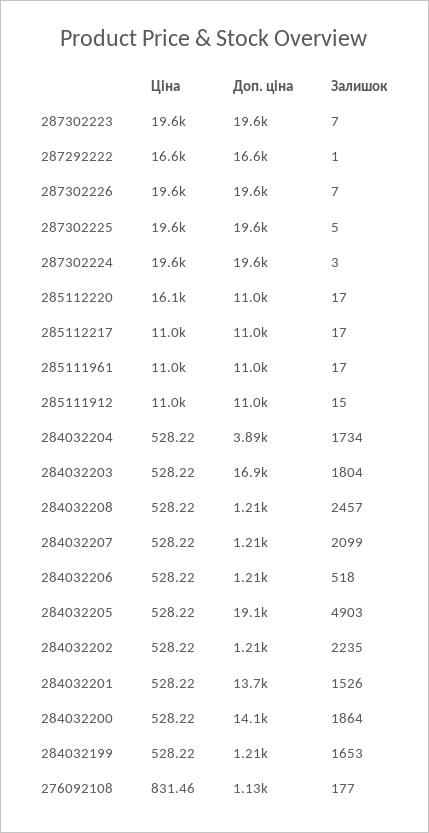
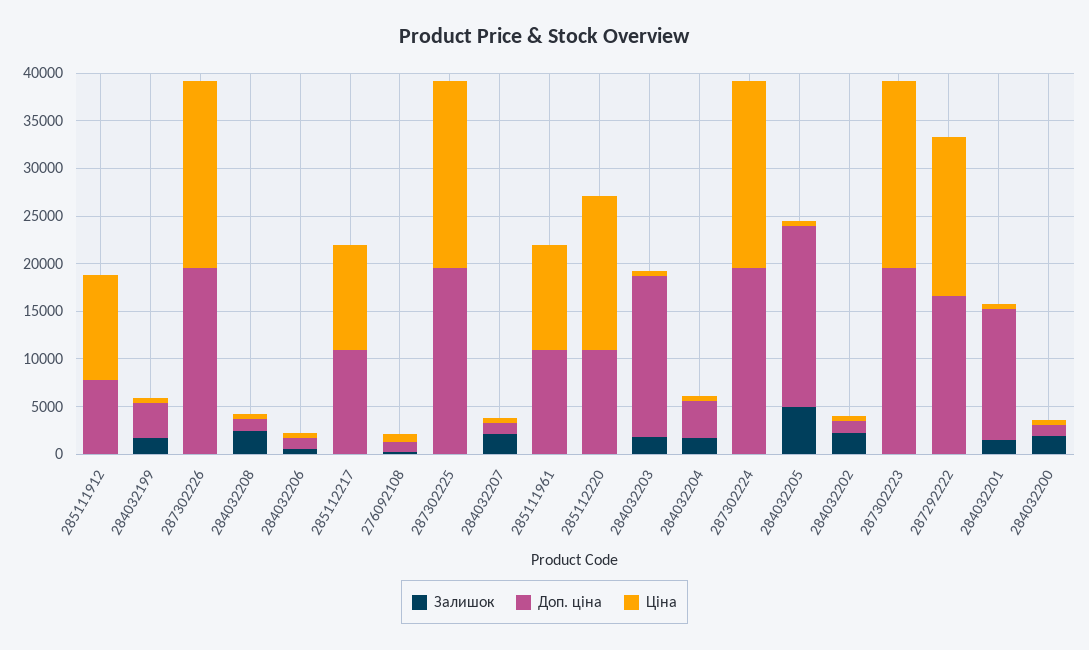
Доп. ціна, 285111912: 11000 -> 8000
Доп. ціна, 284032200: 14100 -> 1000
Доп. ціна, 284032199: 1210 -> 4000

